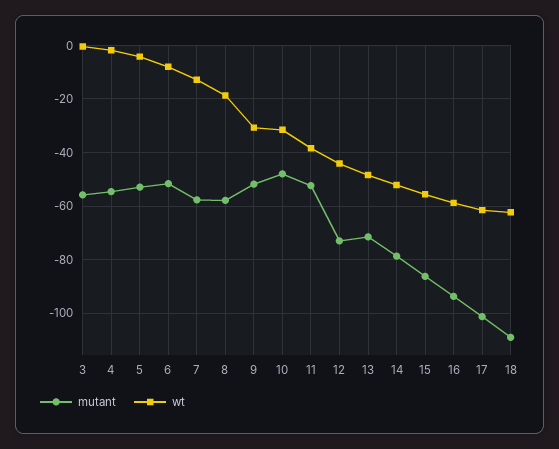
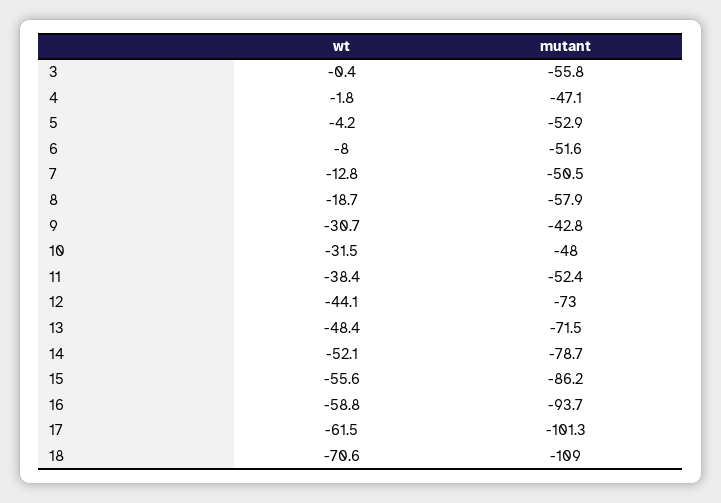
mutant, 4: -55 -> -47.1
mutant, 7: -57.5 -> -50.5
mutant, 9: -52.5 -> -42.8
wt, 18: -62.5 -> -70.6

